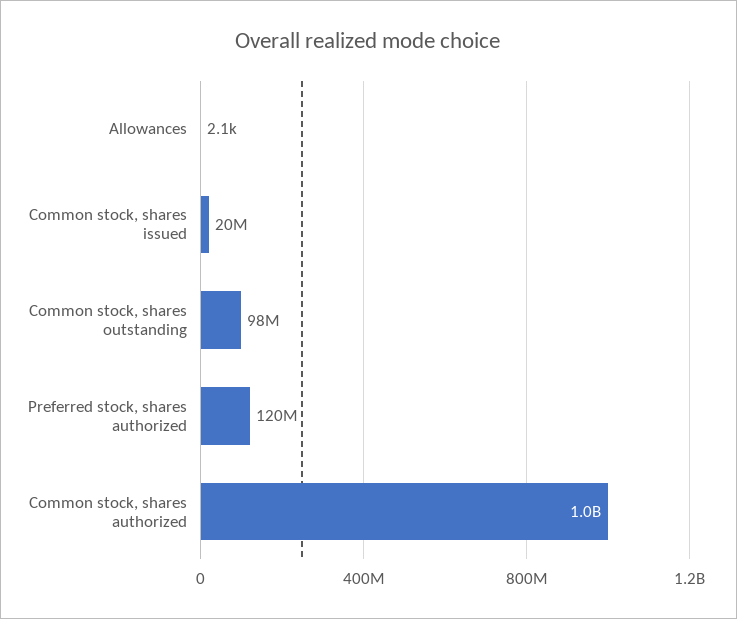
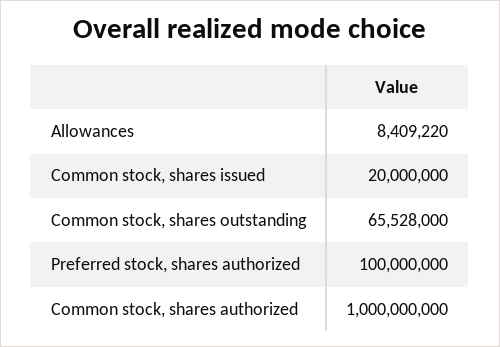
Allowances: 2100 -> 8409220
Common stock, shares outstanding: 98000000 -> 65528000
Preferred stock, shares authorized: 120000000 -> 100000000

